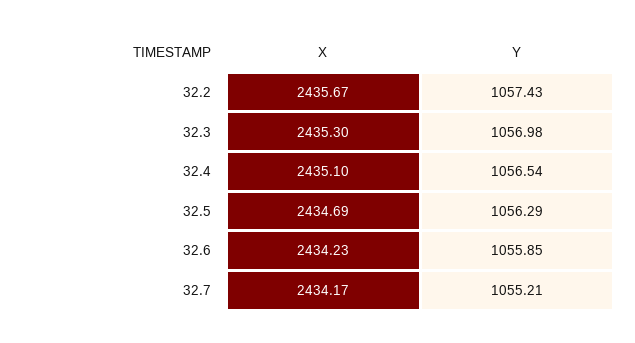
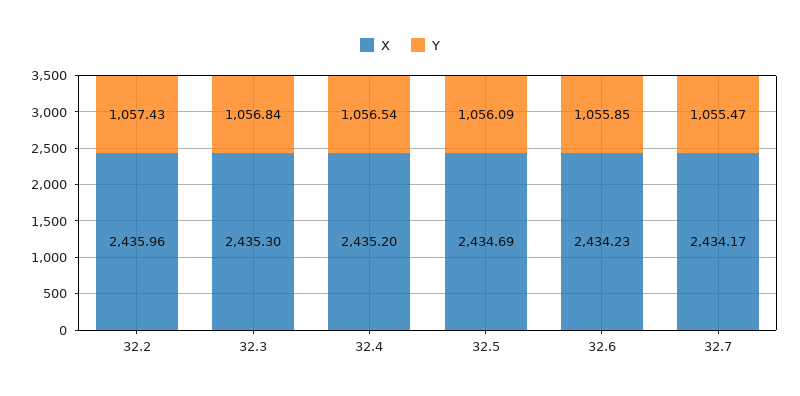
X, 32.2: 2435.67 -> 2435.96
Y, 32.3: 1056.98 -> 1056.84
X, 32.4: 2435.1 -> 2435.2
Y, 32.5: 1056.29 -> 1056.09
Y, 32.7: 1055.21 -> 1055.47

